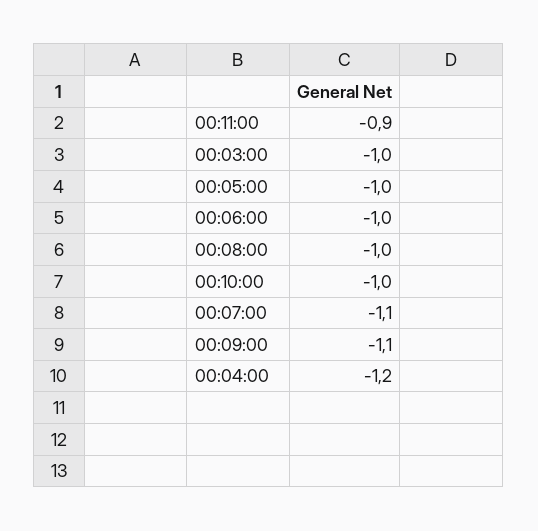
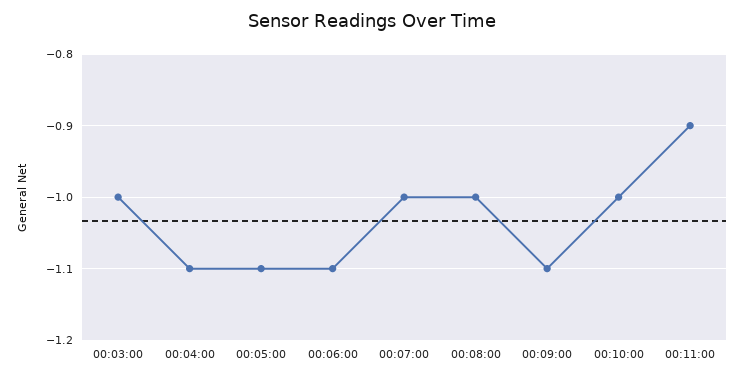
00:05:00: -1 -> -1.1
00:06:00: -1 -> -1.1
00:07:00: -1.1 -> -1
00:04:00: -1.2 -> -1.1

